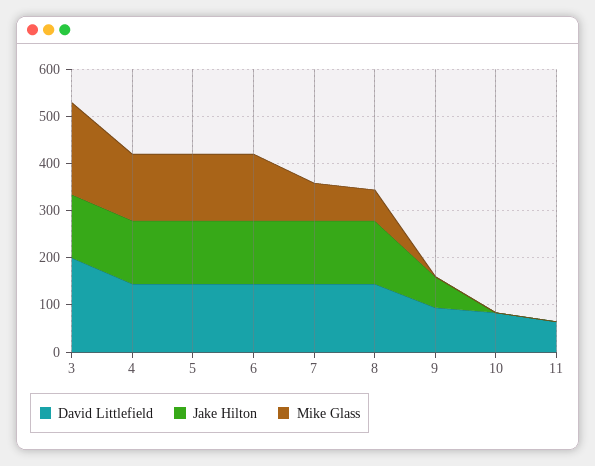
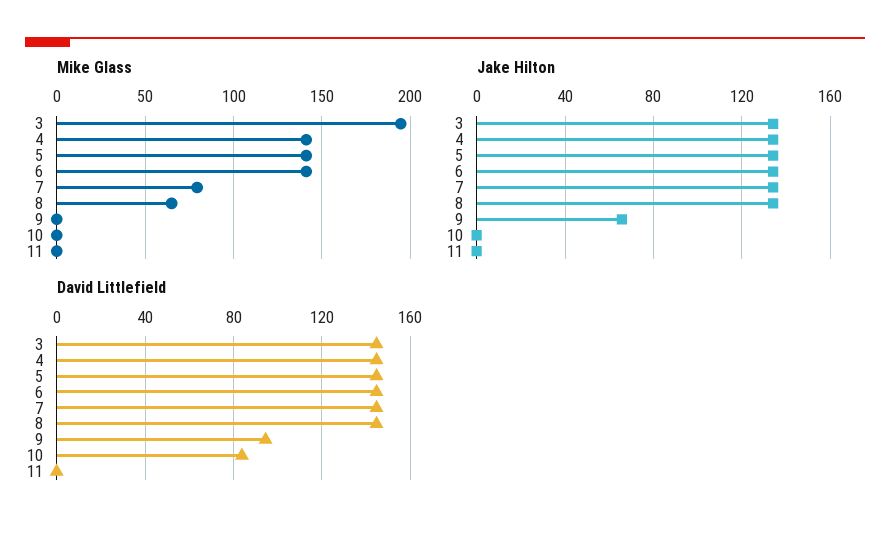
David Littlefield, 3: 200 -> 145
David Littlefield, 11: 60 -> 0

